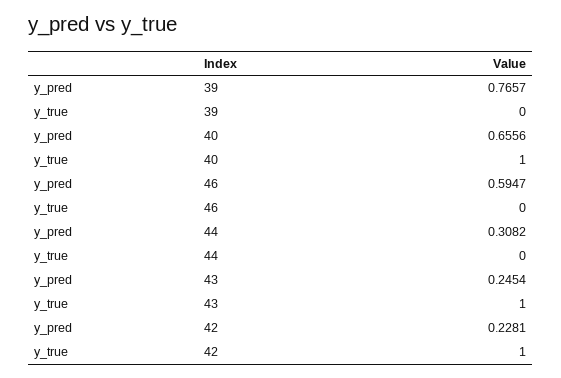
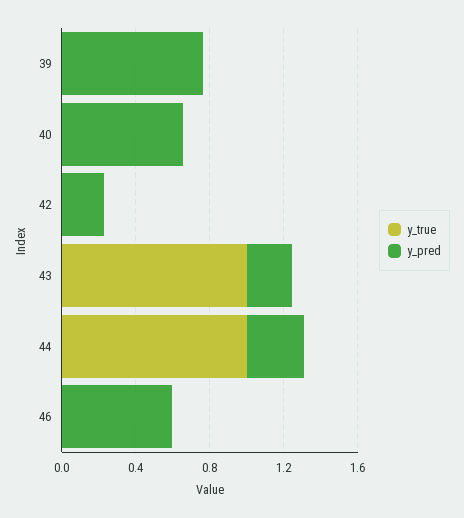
y_true, 40: 1 -> 0
y_true, 44: 0 -> 1
y_true, 42: 1 -> 0

